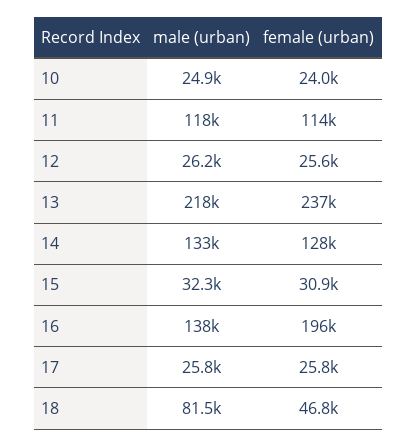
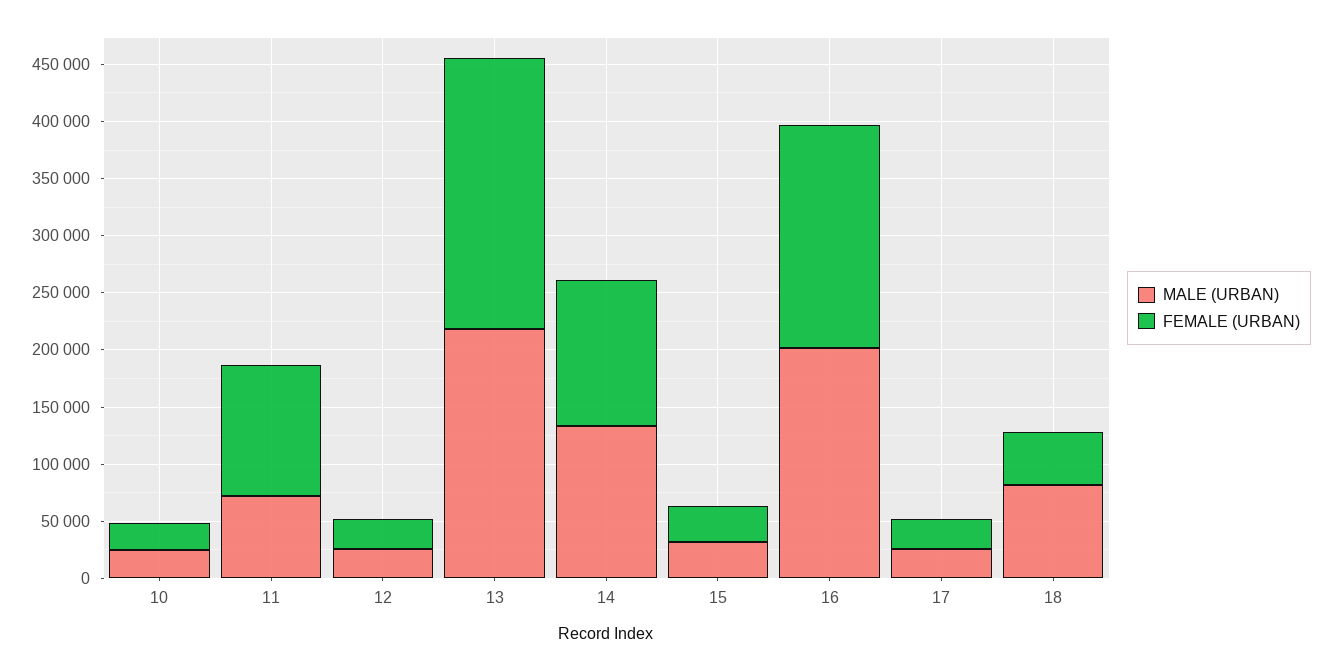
male (urban), 11: 118000 -> 70000
male (urban), 16: 138000 -> 200000

